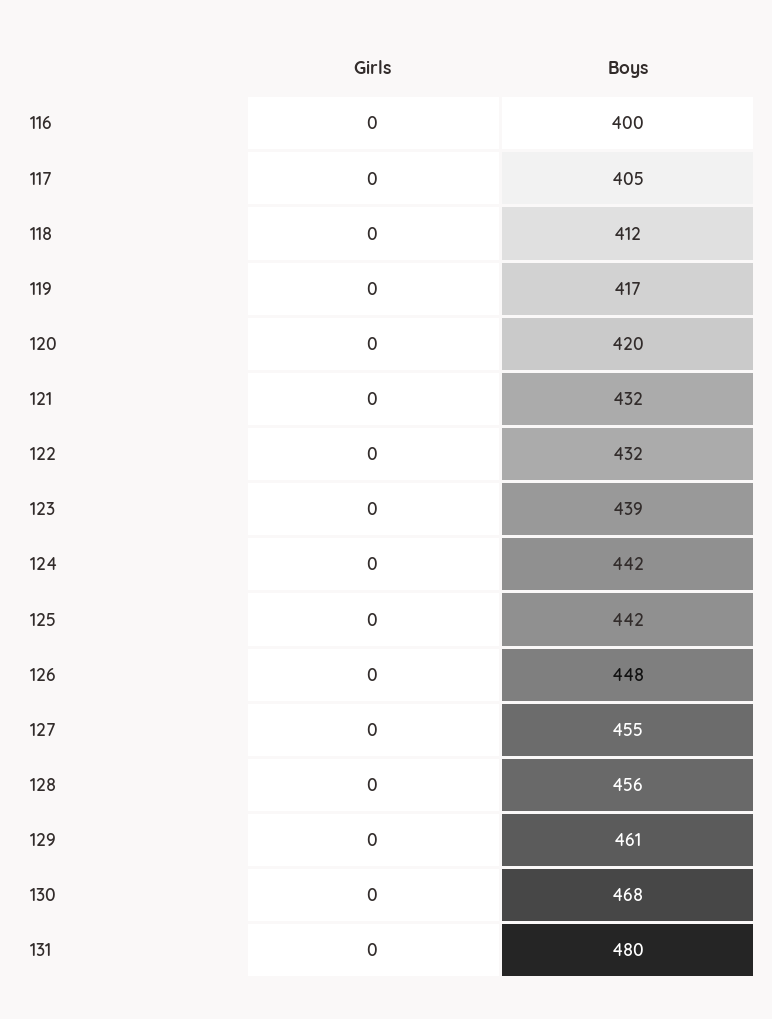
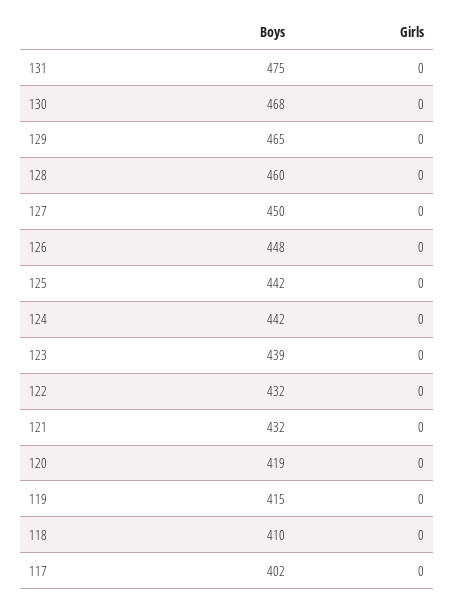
Girls, 116: 0 -> none
Boys, 116: 400 -> none
Boys, 117: 405 -> 402
Boys, 118: 412 -> 410
Boys, 119: 417 -> 415
Boys, 120: 420 -> 419
Boys, 127: 455 -> 450
Boys, 128: 456 -> 460
Boys, 129: 461 -> 465
Boys, 131: 480 -> 475

